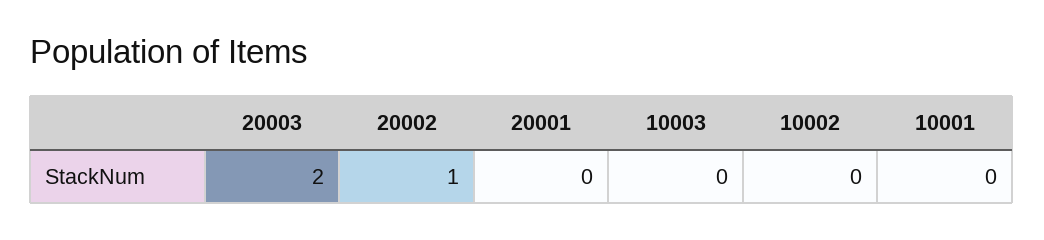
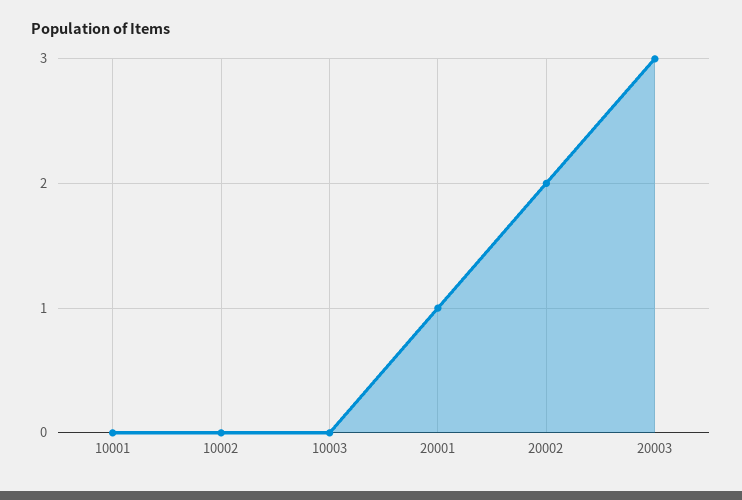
20003: 2 -> 3
20002: 1 -> 2
20001: 0 -> 1

